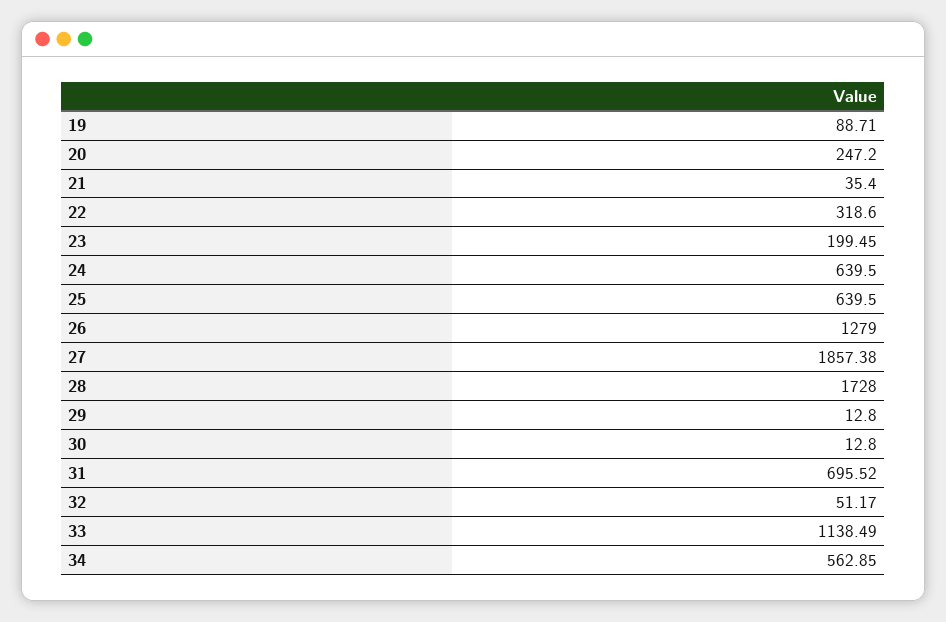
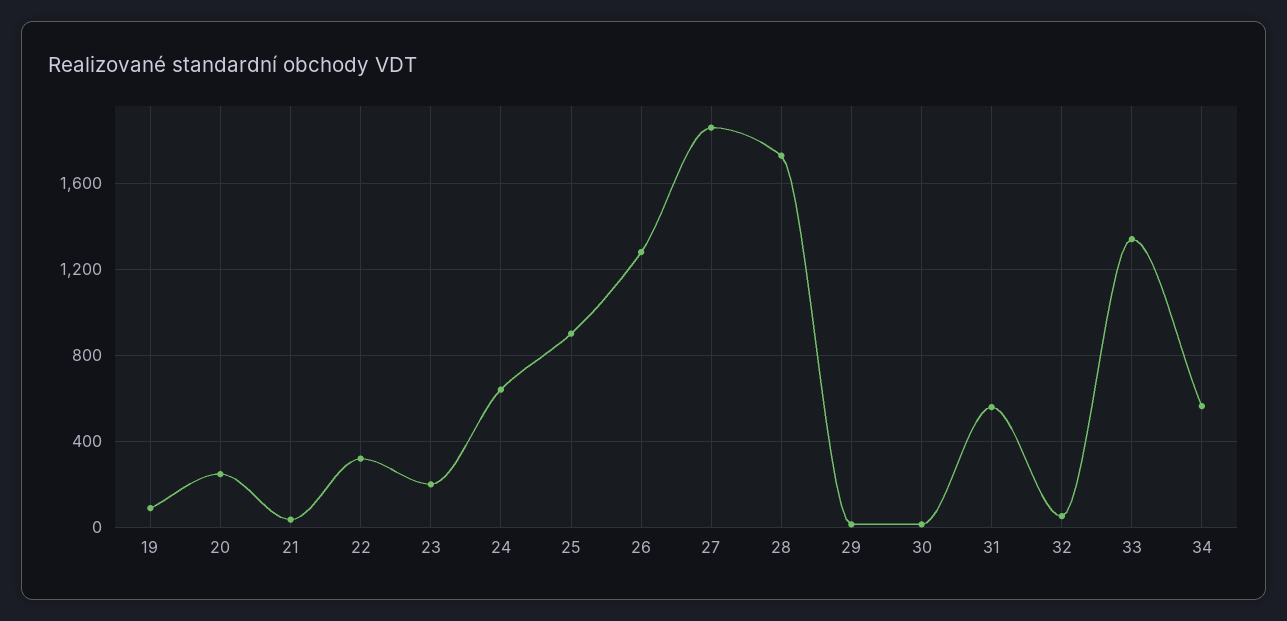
25: 639.5 -> 900
31: 695.52 -> 550
33: 1138.49 -> 1350

